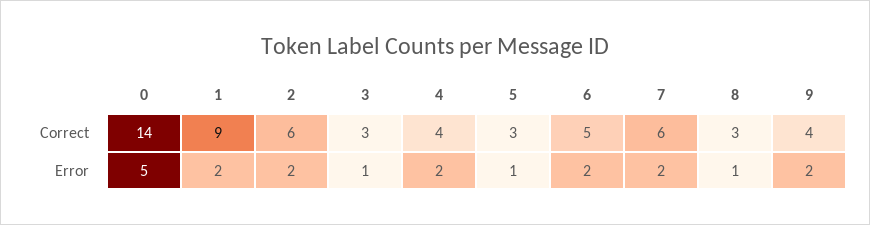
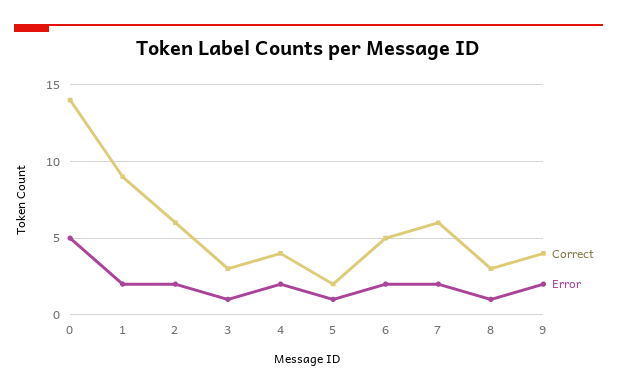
Correct, 5: 3 -> 2

